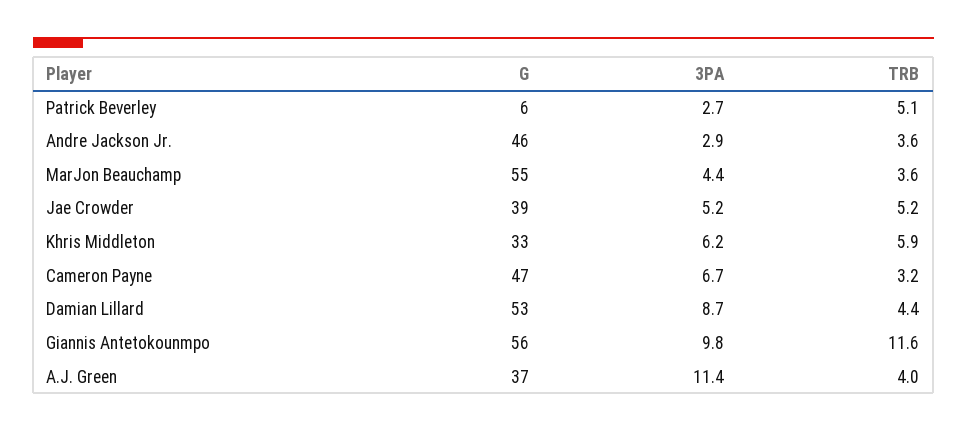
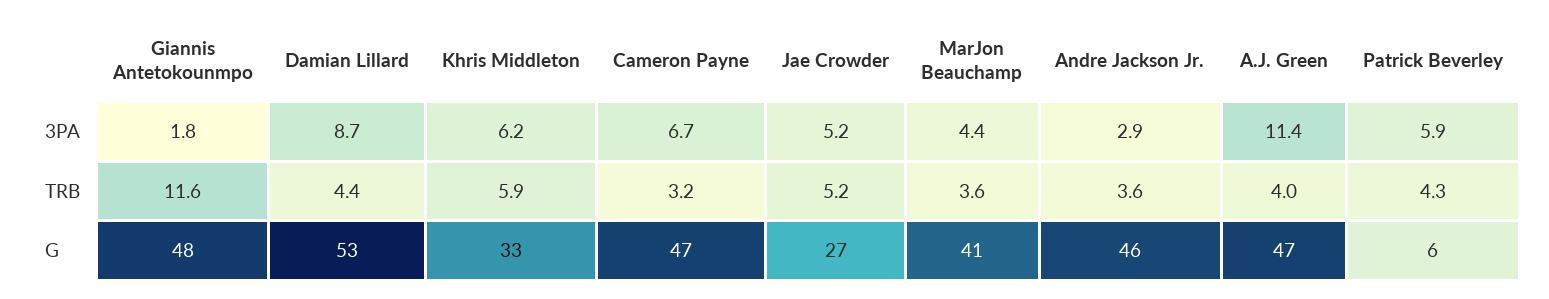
3PA, Patrick Beverley: 2.7 -> 5.9
TRB, Patrick Beverley: 5.1 -> 4.3
G, MarJon Beauchamp: 55 -> 41
G, Jae Crowder: 39 -> 27
G, Giannis Antetokounmpo: 56 -> 48
3PA, Giannis Antetokounmpo: 9.8 -> 1.8
G, A.J. Green: 37 -> 47

